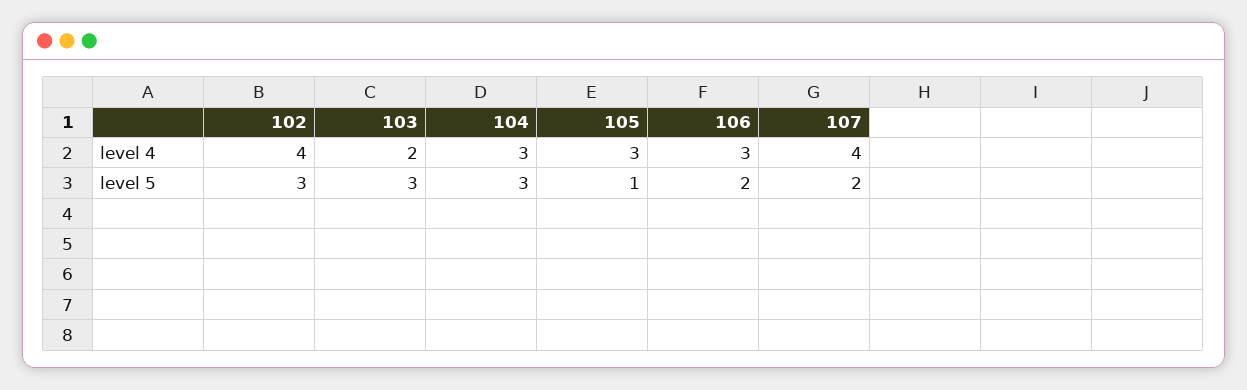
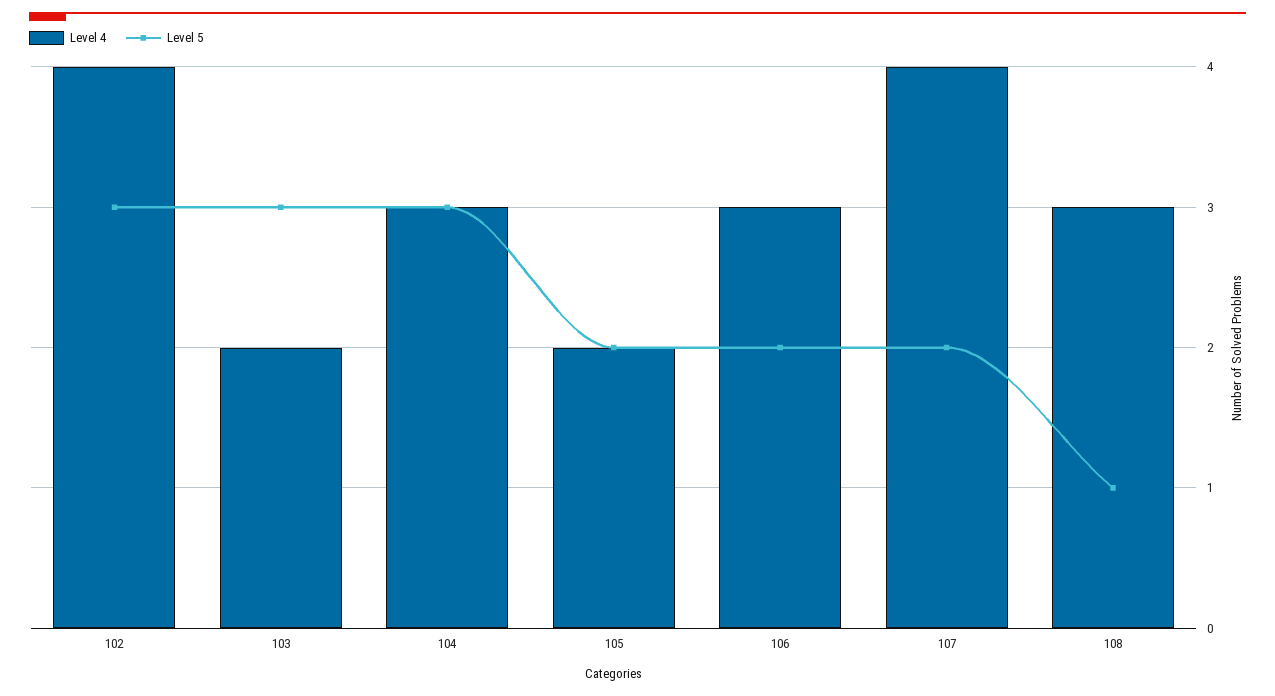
level 4, 105: 3 -> 2
level 5, 105: 1 -> 2
level 4, 108: none -> 3
level 5, 108: none -> 1

